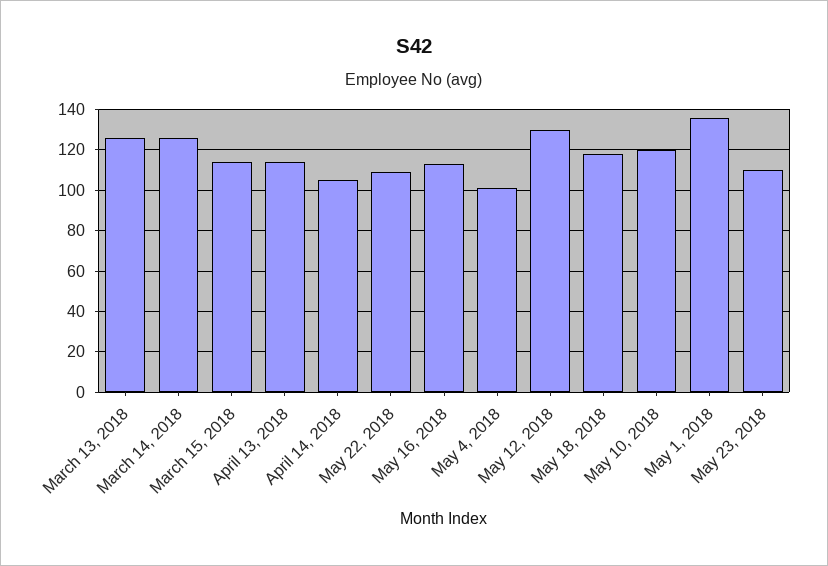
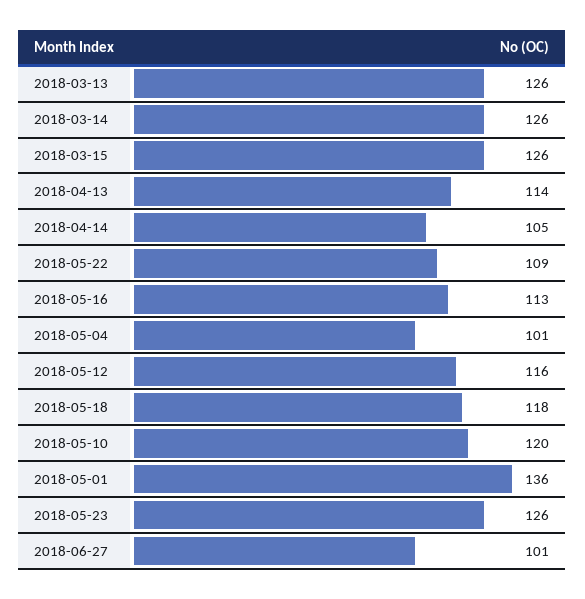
March 15, 2018: 115 -> 126
May 12, 2018: 130 -> 116
May 23, 2018: 110 -> 126
2018-06-27: none -> 101

